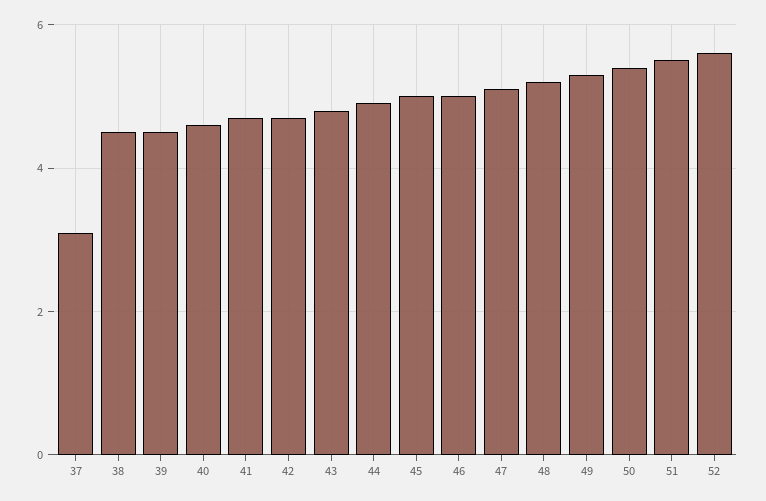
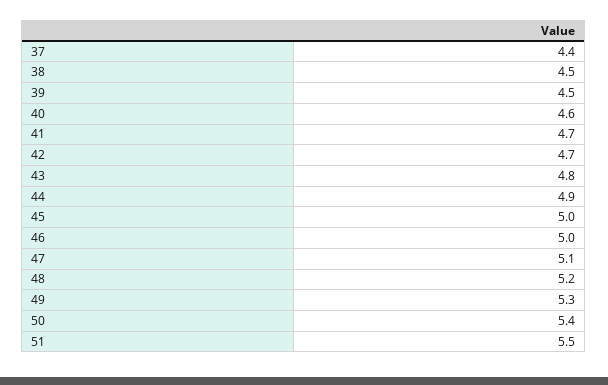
37: 3 -> 4.4
52: 5.5 -> none

